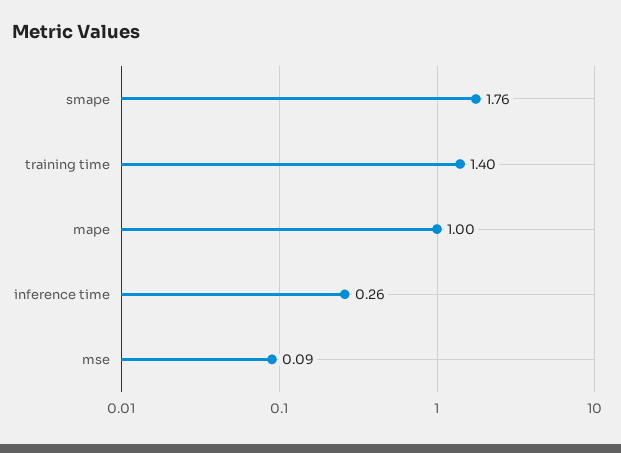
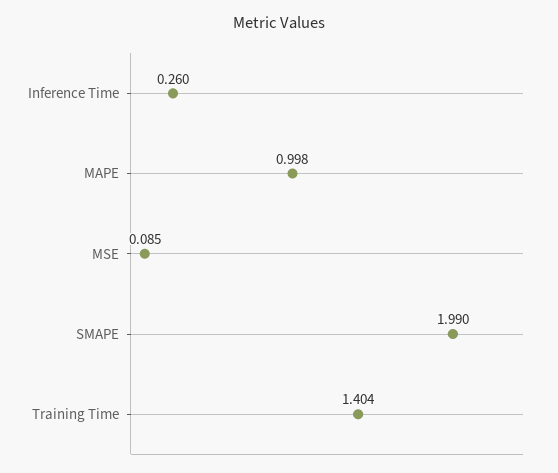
smape: 1.76 -> 1.99

